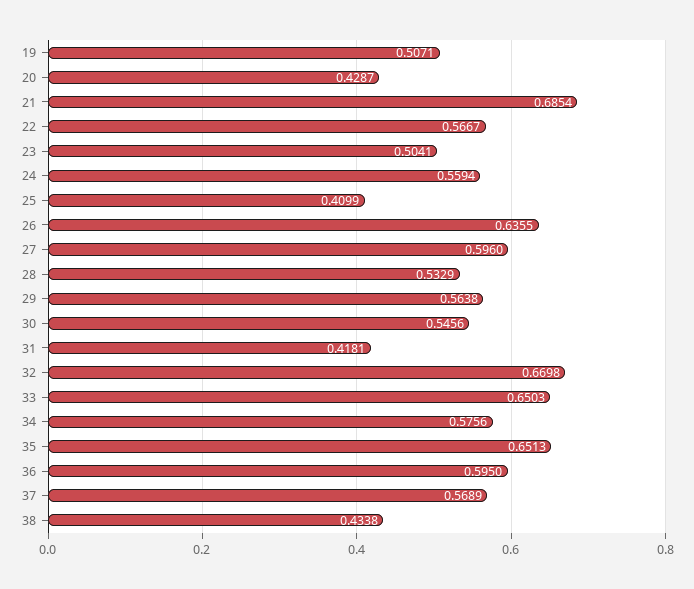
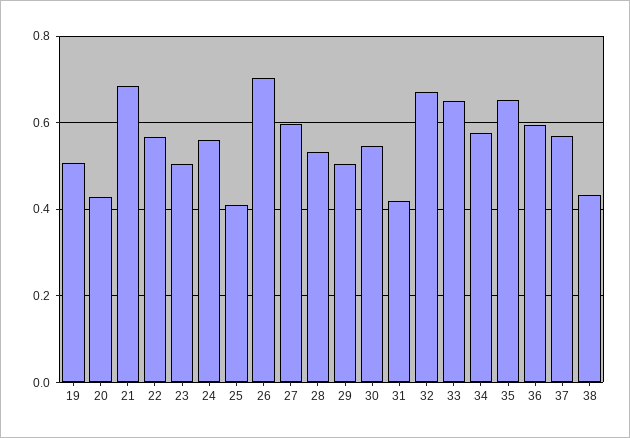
26: 0.6355 -> 0.7
29: 0.5638 -> 0.5

